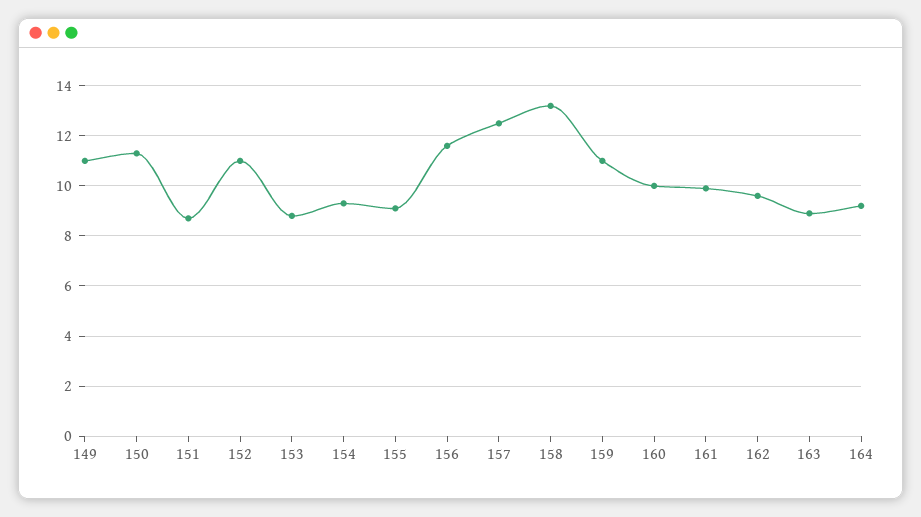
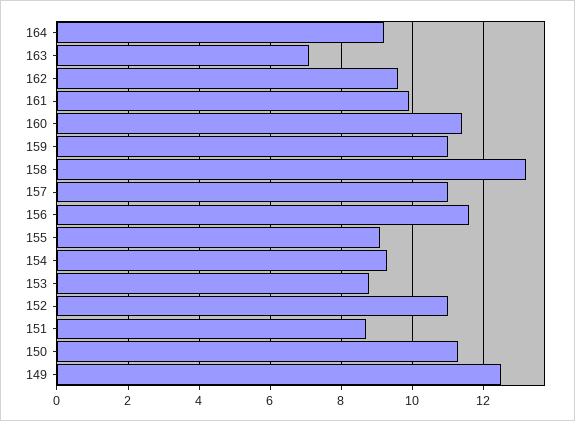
149: 11 -> 12.5
157: 12.5 -> 11
160: 10 -> 11.5
163: 9 -> 7

